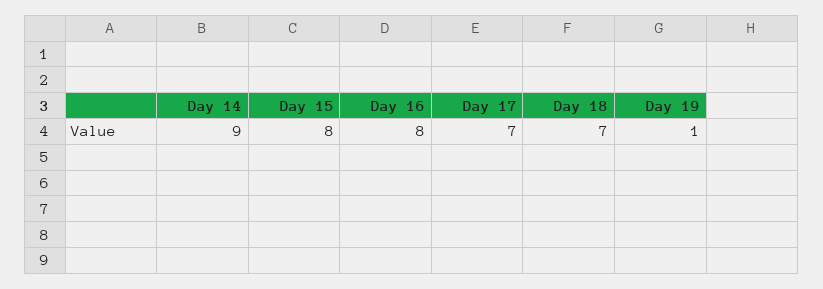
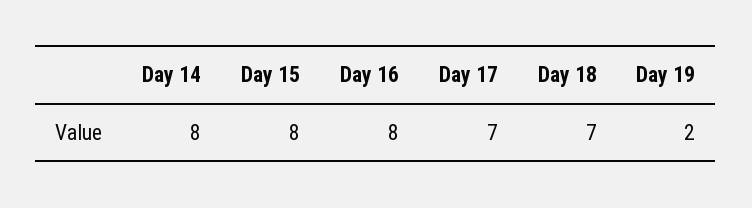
Day 14: 9 -> 8
Day 19: 1 -> 2

